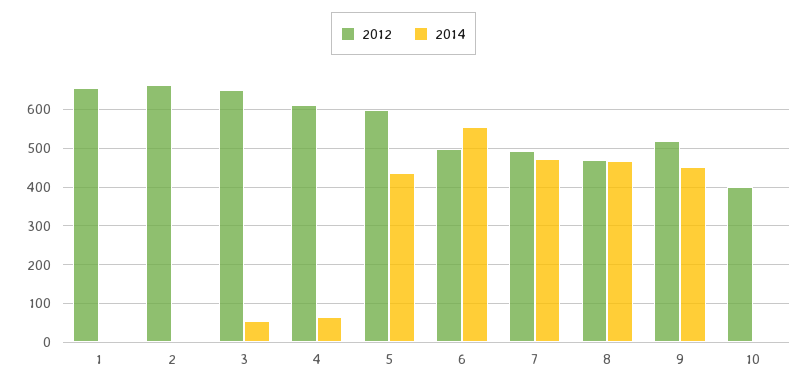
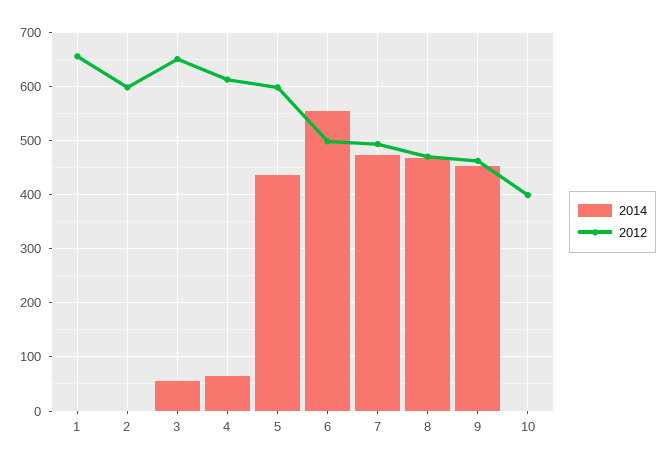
2012, 2: 660 -> 600
2012, 9: 520 -> 460

